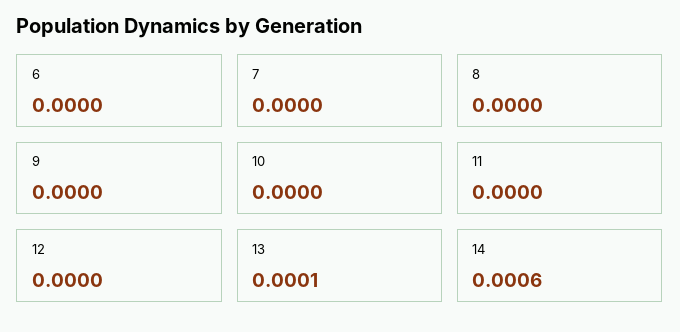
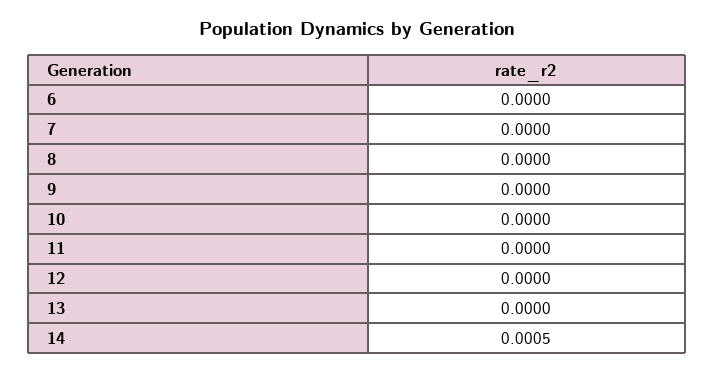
13: 0.0001 -> 0
14: 0.0006 -> 0.0005

